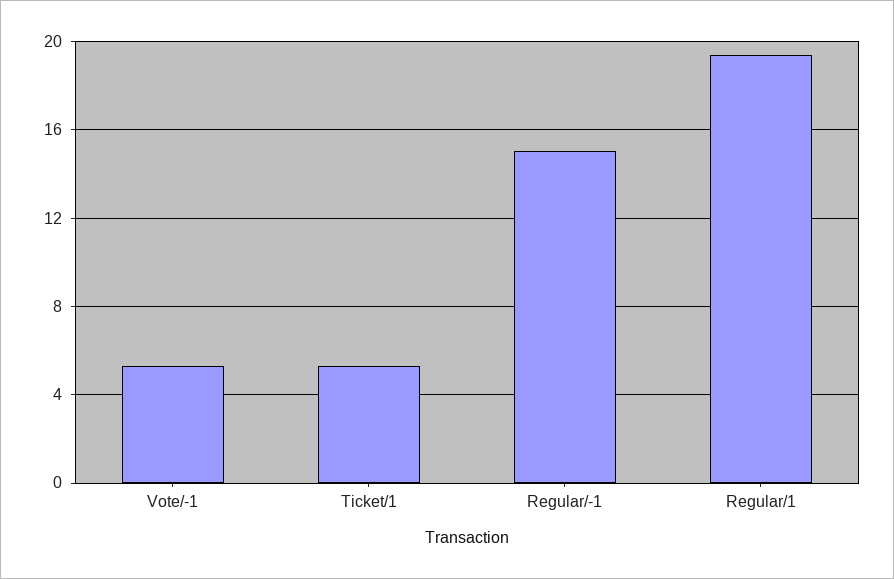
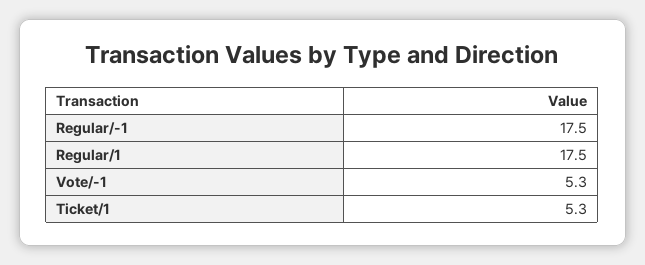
Regular/-1: 15 -> 17.5
Regular/1: 19.5 -> 17.5

